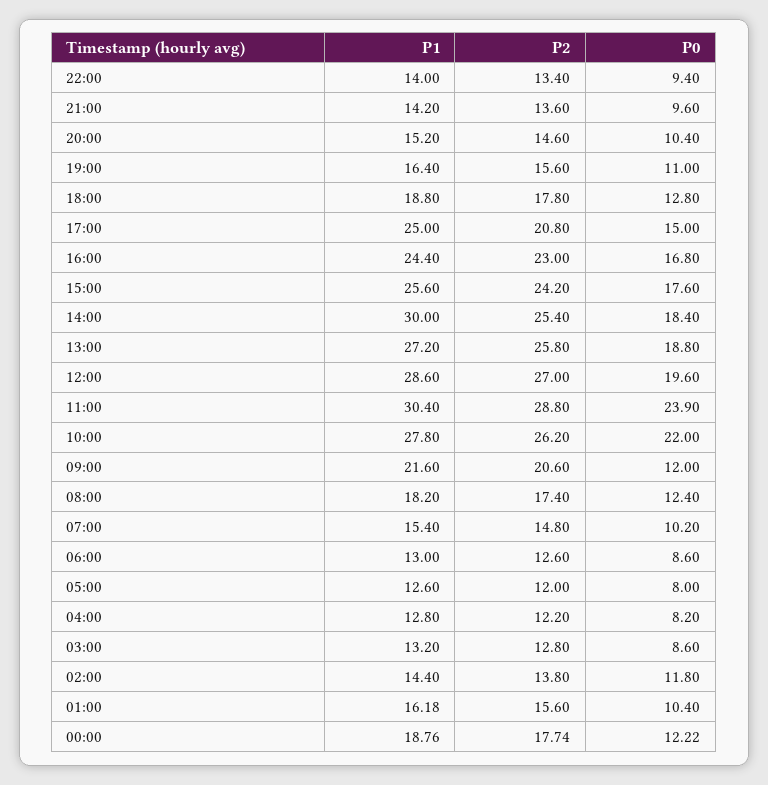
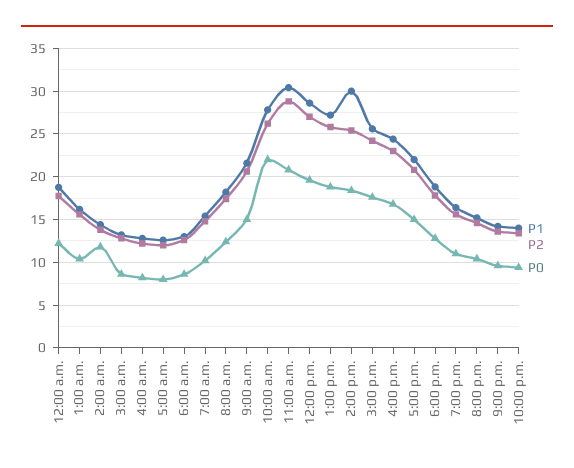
P1, 17:00: 25 -> 22
P0, 11:00: 23.9 -> 21
P0, 09:00: 12 -> 15

